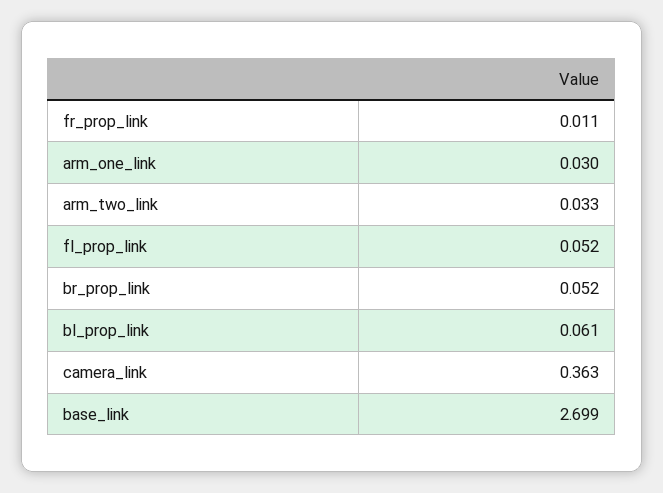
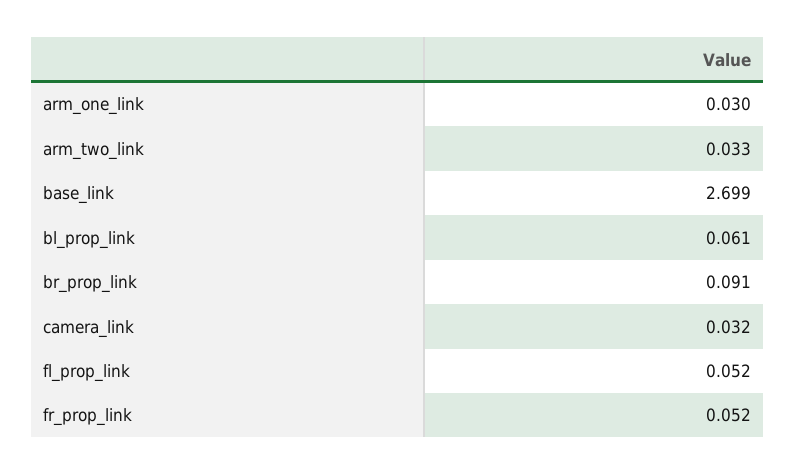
fr_prop_link: 0.011 -> 0.052
br_prop_link: 0.052 -> 0.091
camera_link: 0.363 -> 0.032

